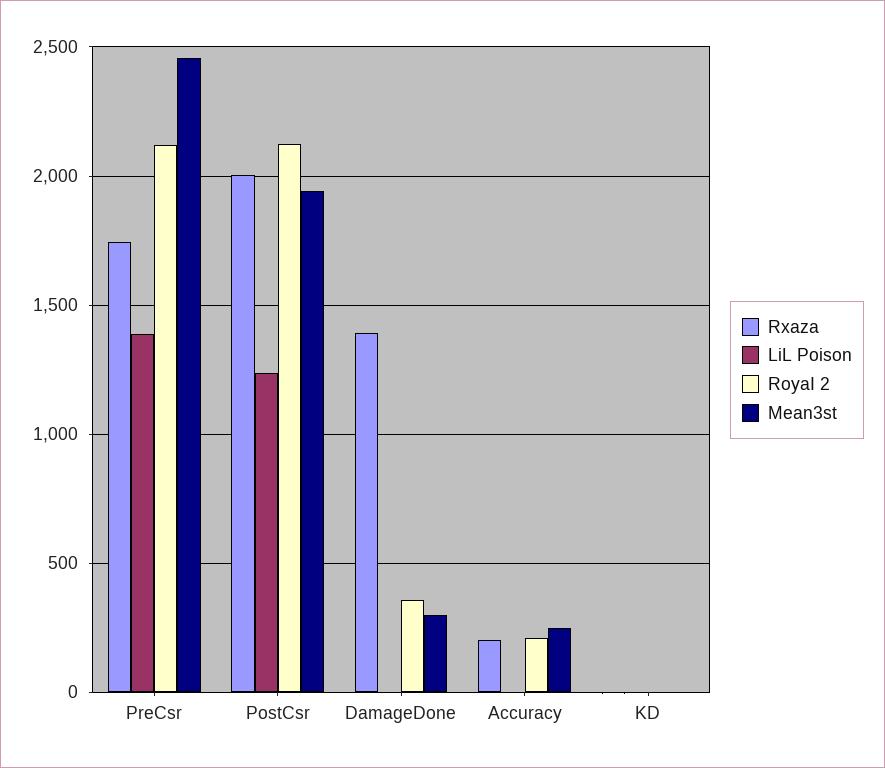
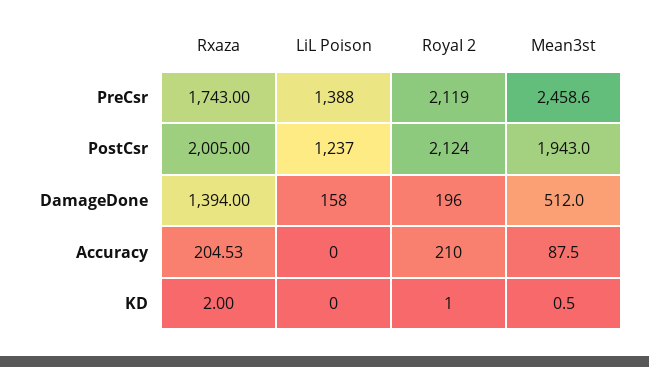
LiL Poison, DamageDone: 0 -> 158
RoyaI 2, DamageDone: 350 -> 196
Mean3st, DamageDone: 300 -> 512
Mean3st, Accuracy: 250 -> 87.5

